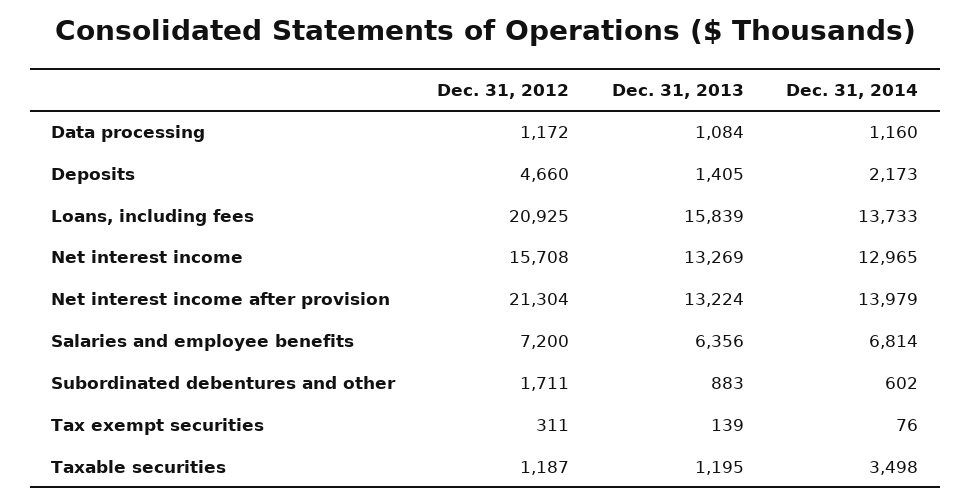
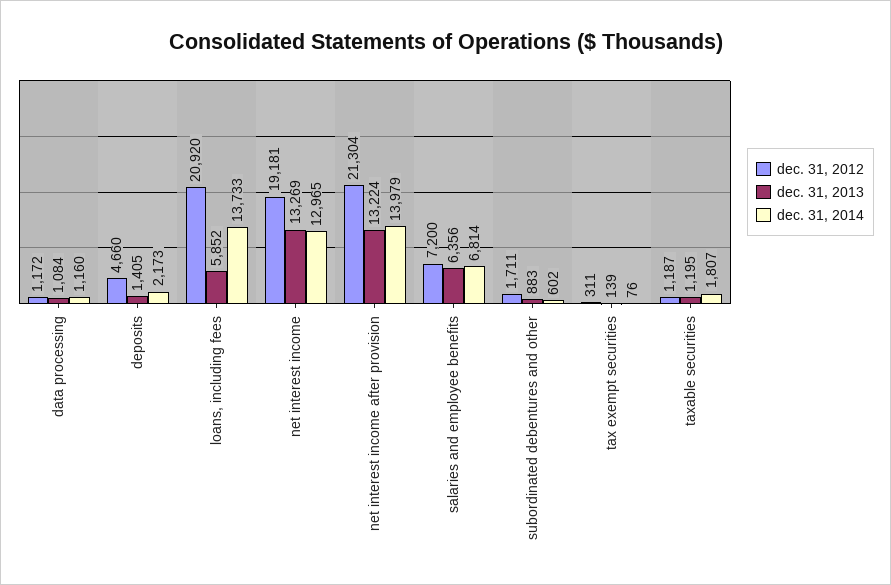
Dec. 31, 2012, Loans, including fees: 20925 -> 20920
Dec. 31, 2013, Loans, including fees: 15839 -> 5852
Dec. 31, 2012, Net interest income: 15708 -> 19181
Dec. 31, 2014, Taxable securities: 3498 -> 1807

